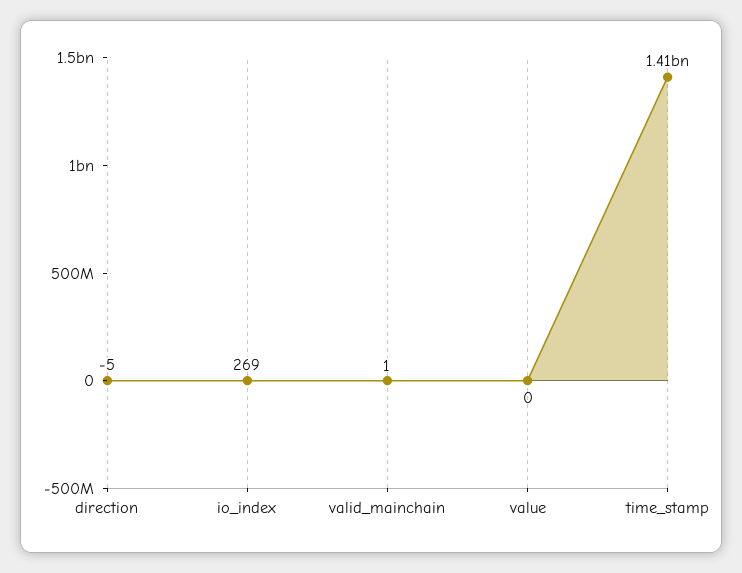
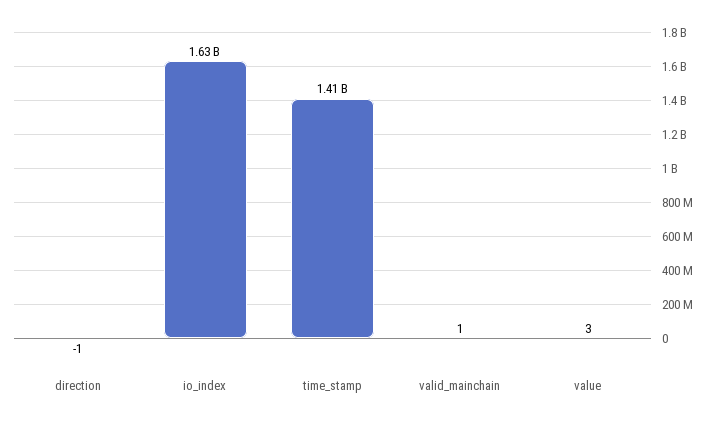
direction: -5 -> -1
io_index: 269 -> 1630000000
value: 0 -> 3

